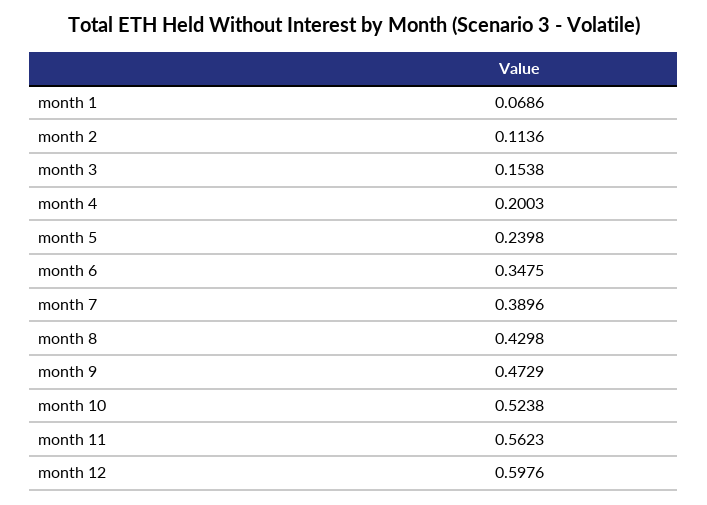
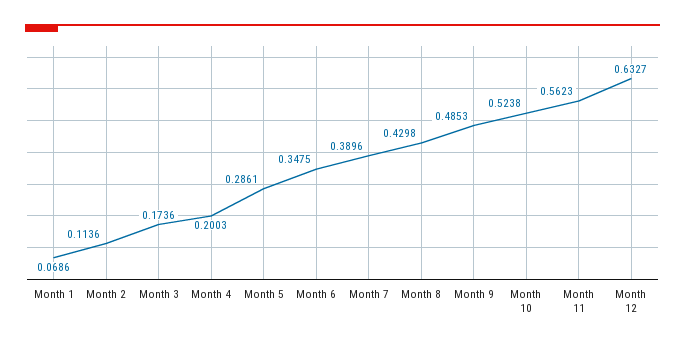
month 3: 0.1538 -> 0.1736
month 5: 0.2398 -> 0.2861
month 9: 0.4729 -> 0.4853
month 12: 0.5976 -> 0.6327

